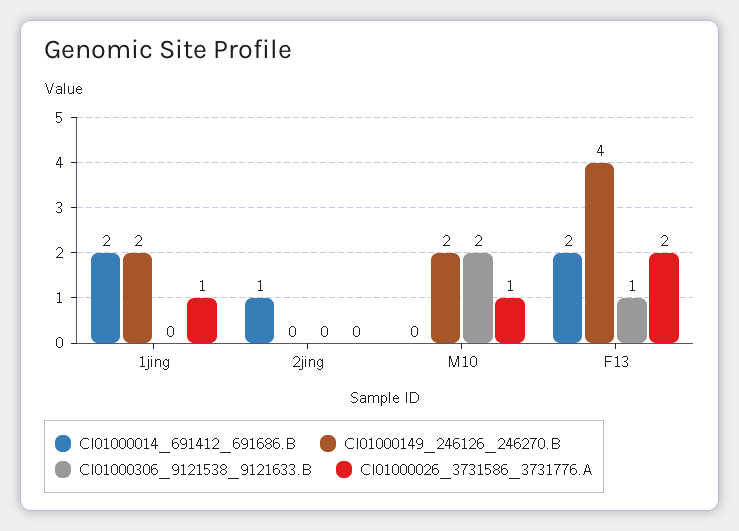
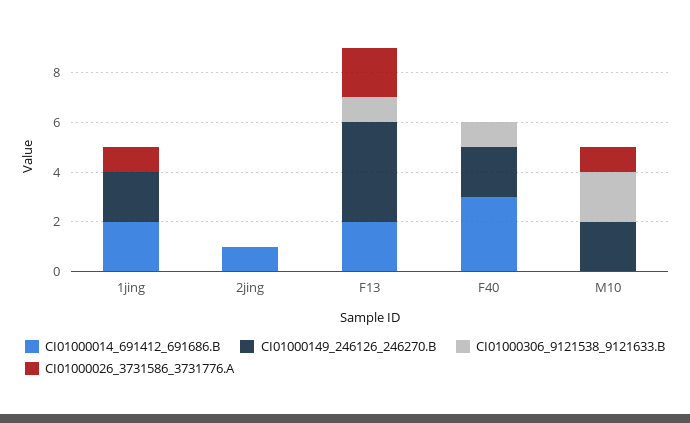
CI01000014_691412_691686.B, F40: none -> 3
CI01000149_246126_246270.B, F40: none -> 2
CI01000306_9121538_9121633.B, F40: none -> 1
CI01000026_3731586_3731776.A, F40: none -> 0

